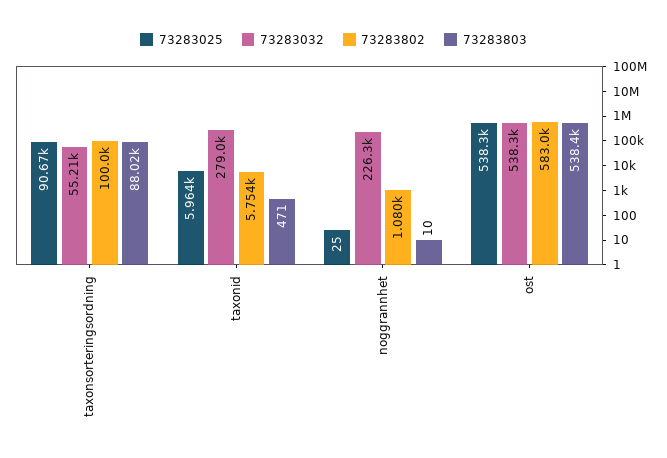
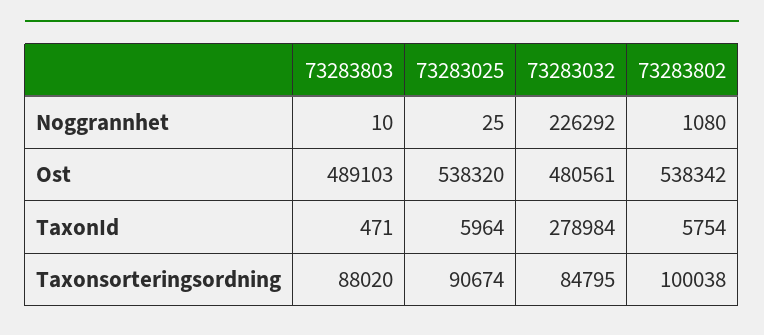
73283032, taxonsorteringsordning: 55210 -> 84795
73283032, ost: 538300 -> 480561
73283802, ost: 583000 -> 538342
73283803, ost: 538400 -> 489103

